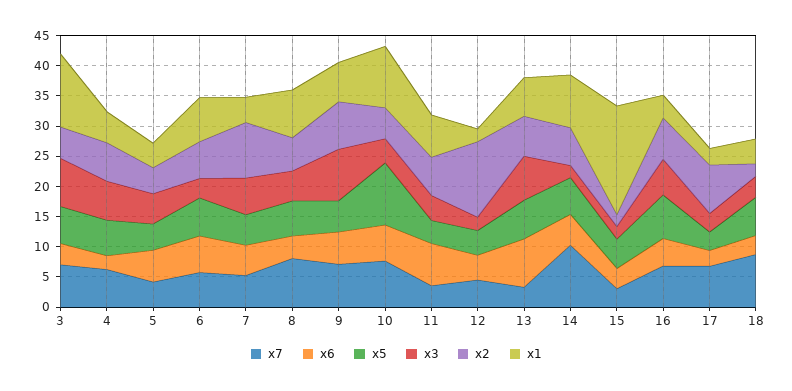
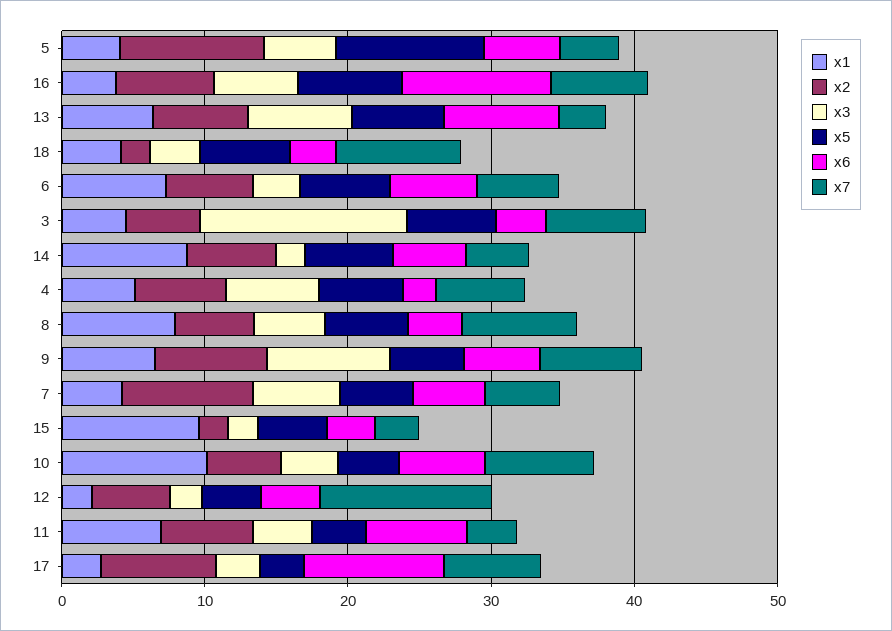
x3, 3: 7.5 -> 14
x1, 3: 12.5 -> 4
x5, 5: 5 -> 10
x2, 5: 5 -> 10
x5, 10: 10 -> 4
x7, 12: 5 -> 12
x2, 12: 12.5 -> 6
x7, 14: 10 -> 4
x1, 15: 17.5 -> 10
x6, 16: 5 -> 10
x6, 17: 2.5 -> 10

